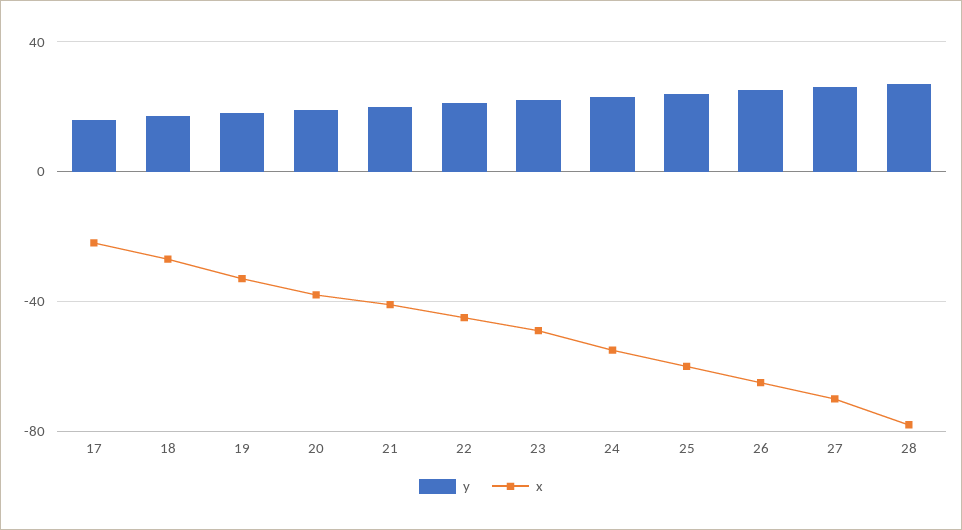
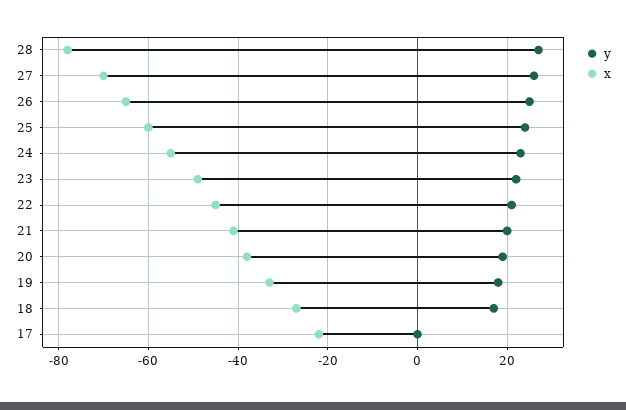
y, 17: 15 -> 0

